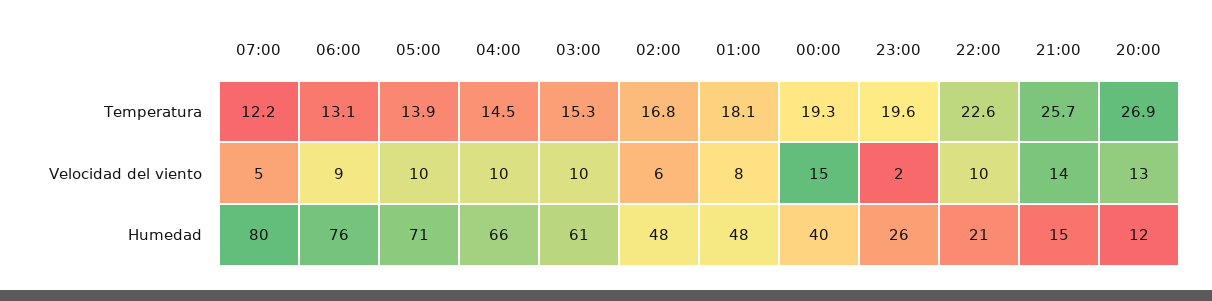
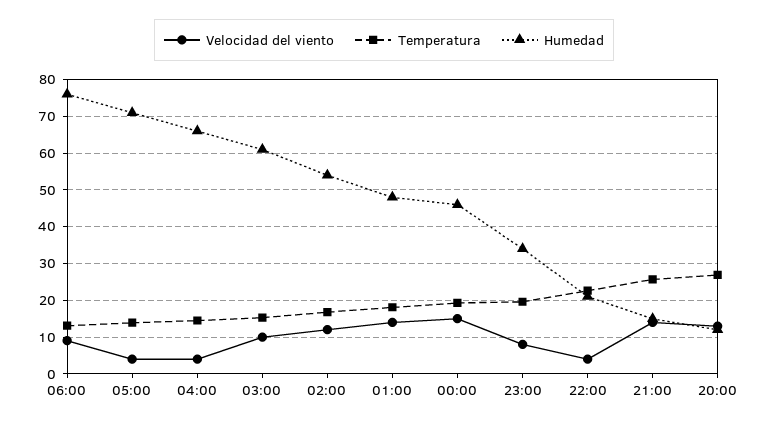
Temperatura, 07:00: 12.2 -> none
Velocidad del viento, 07:00: 5 -> none
Velocidad del viento, 05:00: 10 -> 4
Velocidad del viento, 04:00: 10 -> 4
Velocidad del viento, 02:00: 6 -> 12
Velocidad del viento, 01:00: 8 -> 14
Velocidad del viento, 23:00: 2 -> 8
Velocidad del viento, 22:00: 10 -> 4
Humedad, 07:00: 80 -> none
Humedad, 02:00: 48 -> 54
Humedad, 00:00: 40 -> 46
Humedad, 23:00: 26 -> 34

